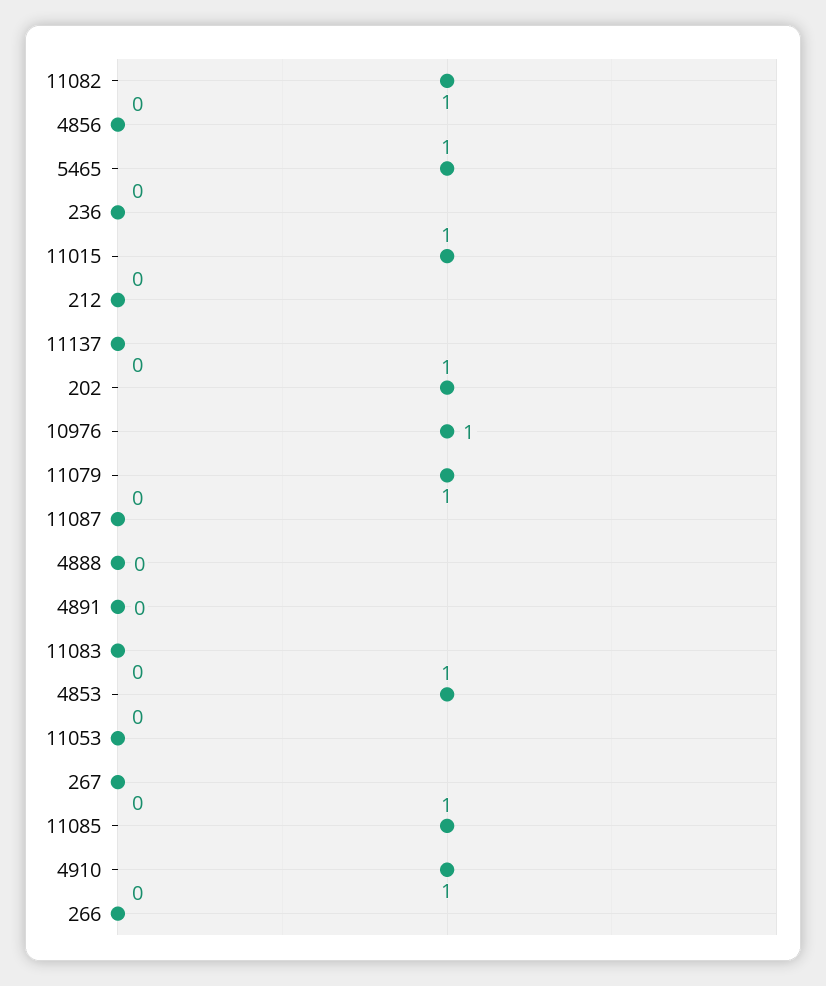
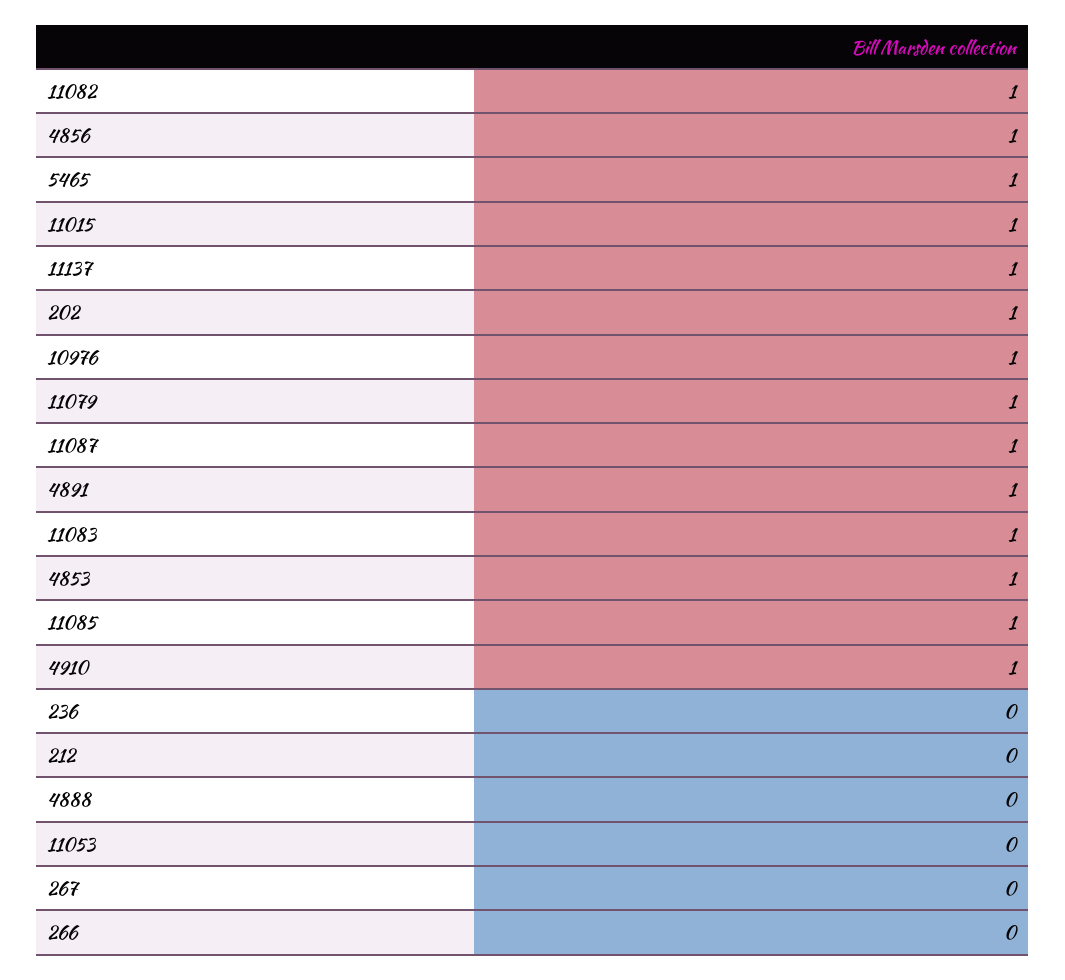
4856: 0 -> 1
11137: 0 -> 1
11087: 0 -> 1
4891: 0 -> 1
11083: 0 -> 1

